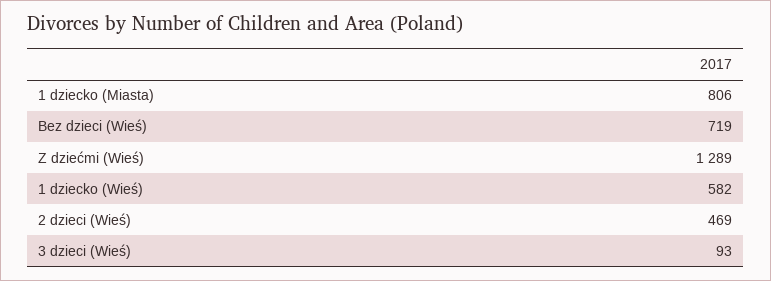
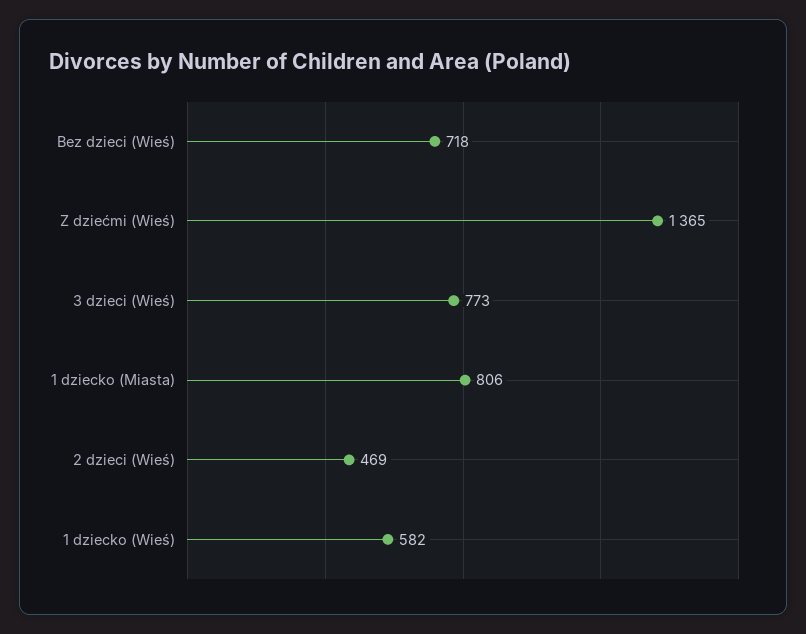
Bez dzieci (Wieś): 719 -> 718
Z dziećmi (Wieś): 1289 -> 1365
3 dzieci (Wieś): 93 -> 773

